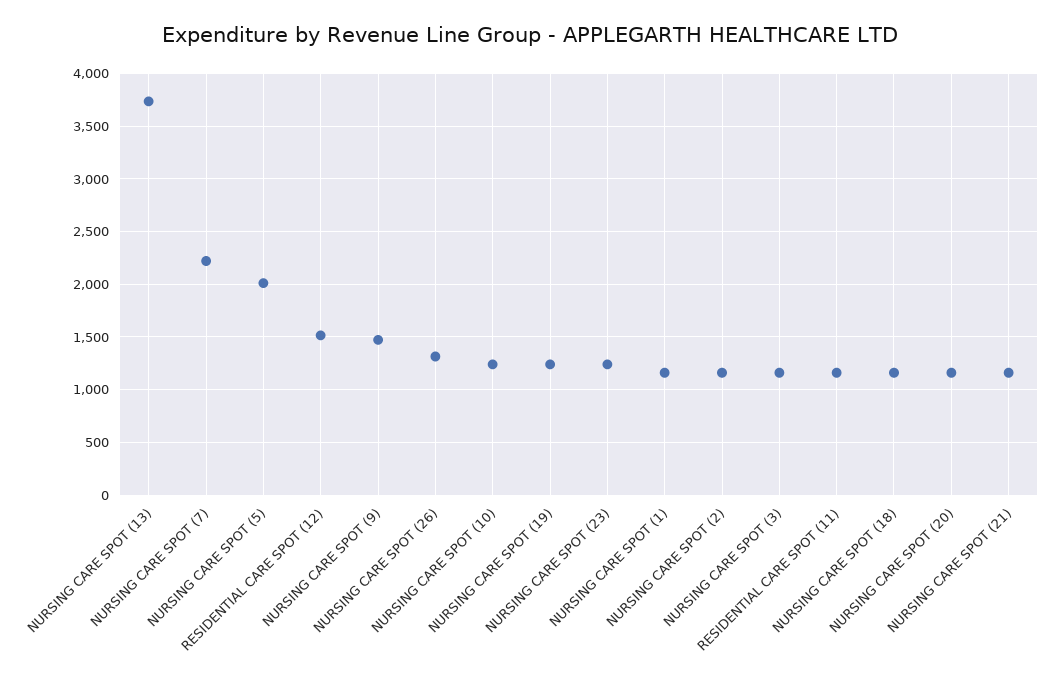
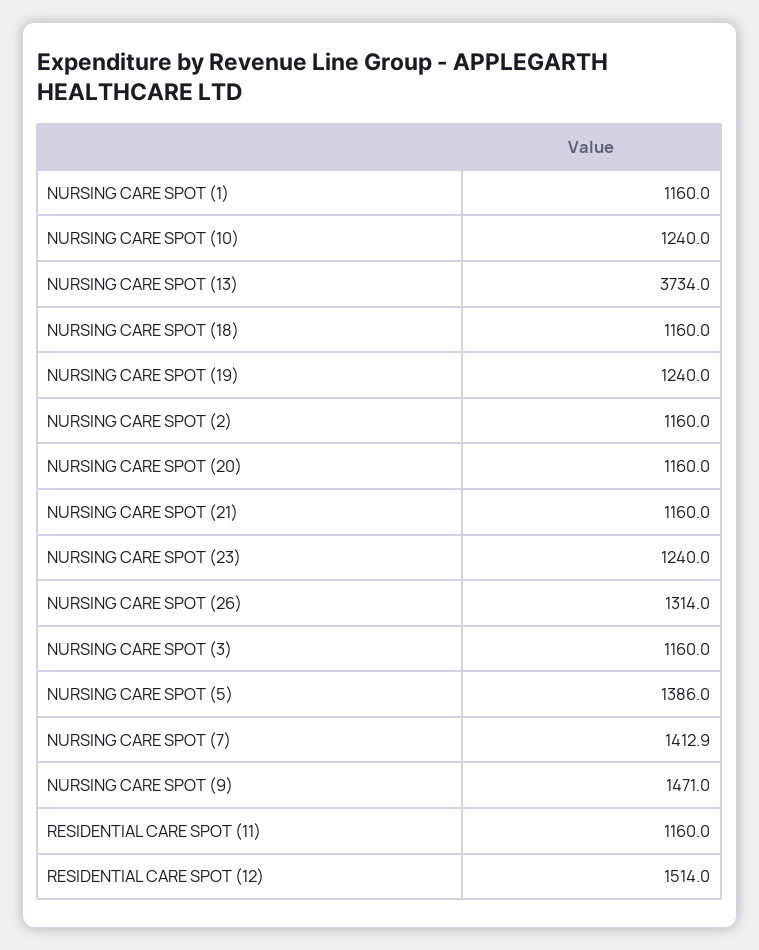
NURSING CARE SPOT (7): 2200 -> 1412.9
NURSING CARE SPOT (5): 2000 -> 1386

